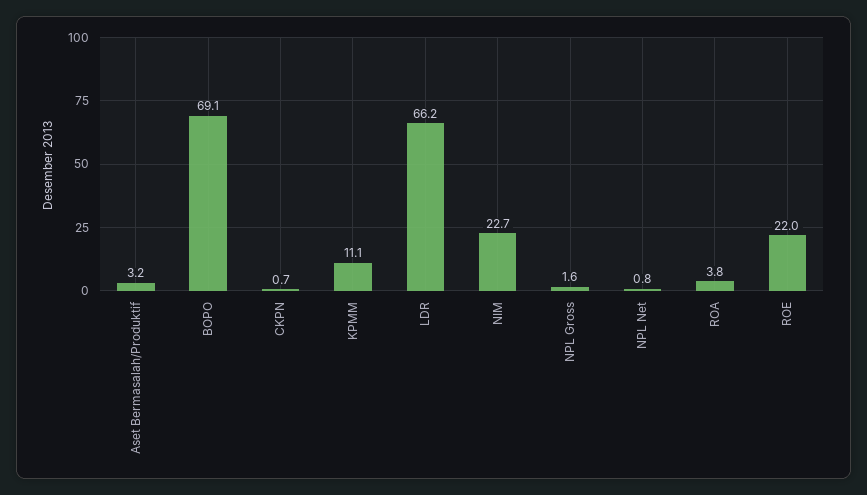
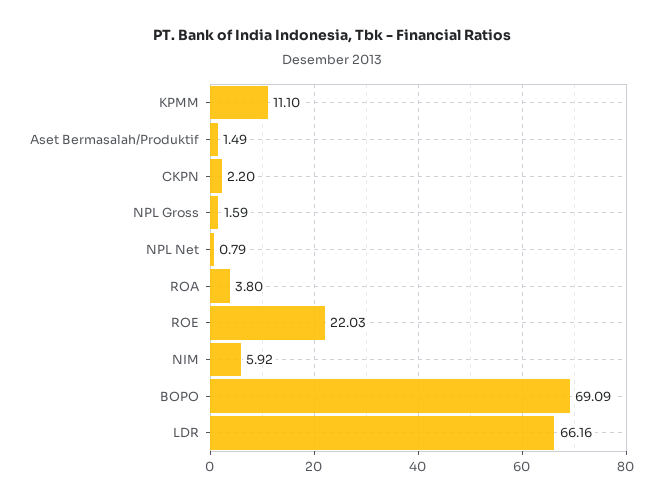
Aset Bermasalah/Produktif: 3.2 -> 1.49
CKPN: 0.7 -> 2.2
NIM: 22.7 -> 5.92

